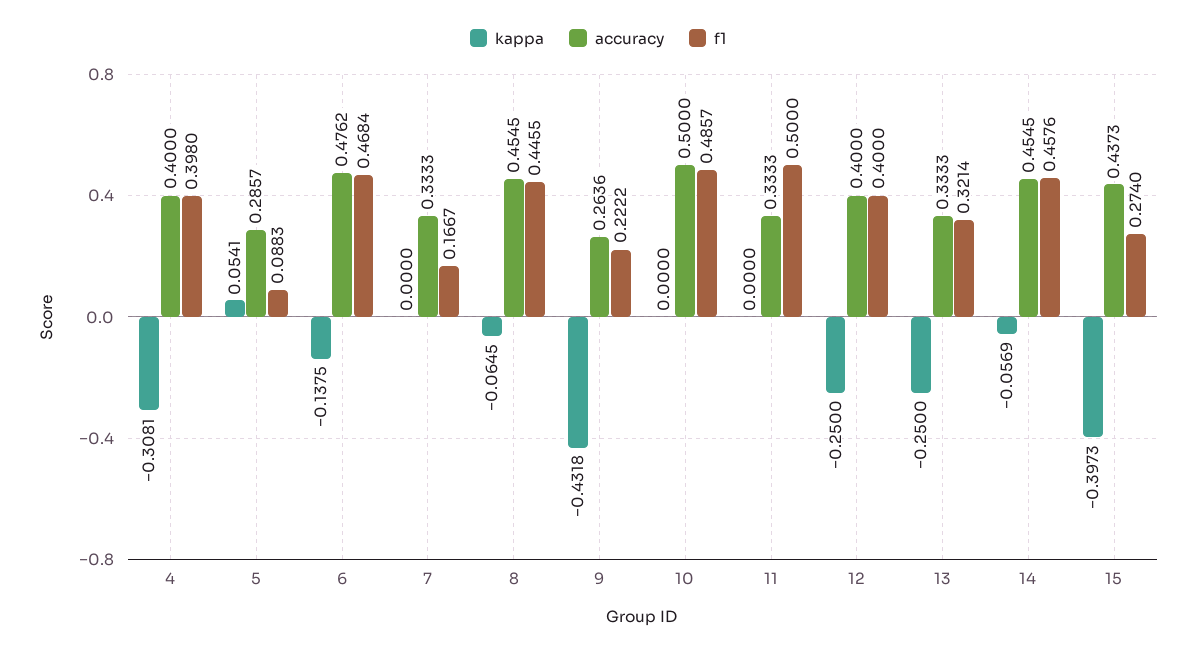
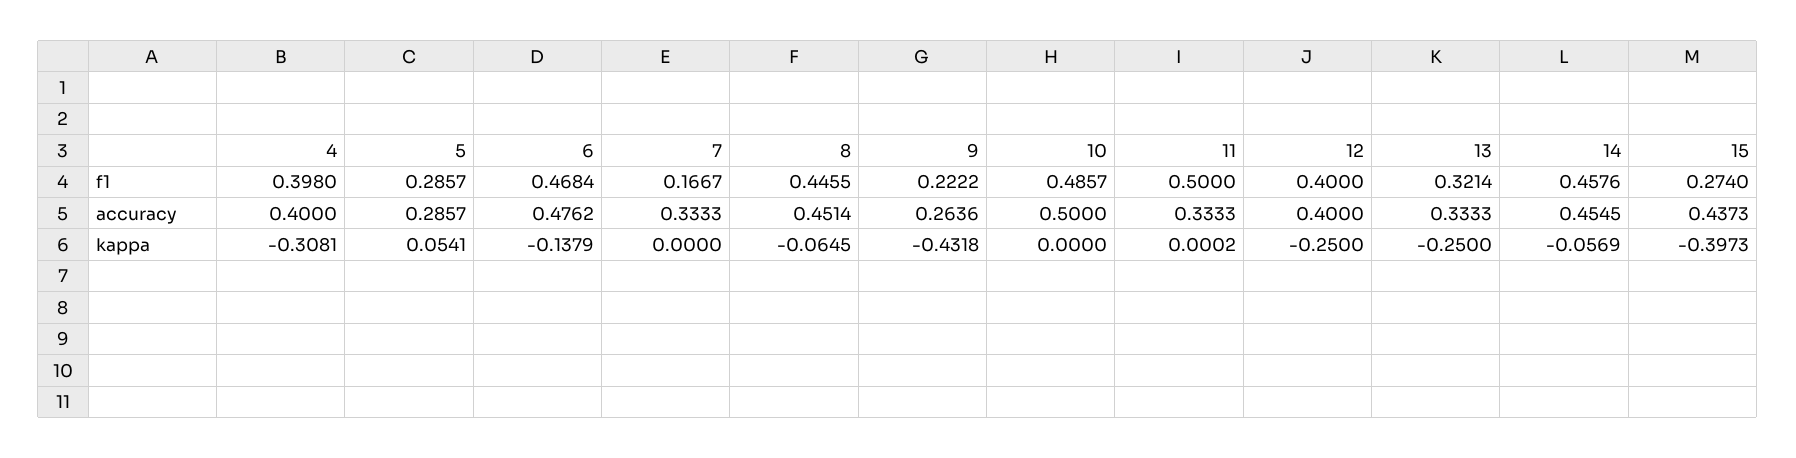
f1, 5: 0.0883 -> 0.2857
kappa, 6: -0.1375 -> -0.1379
accuracy, 8: 0.4545 -> 0.4514
kappa, 11: 0 -> 0.0002

